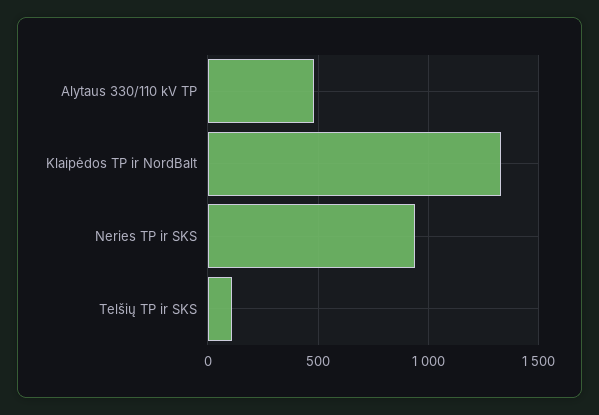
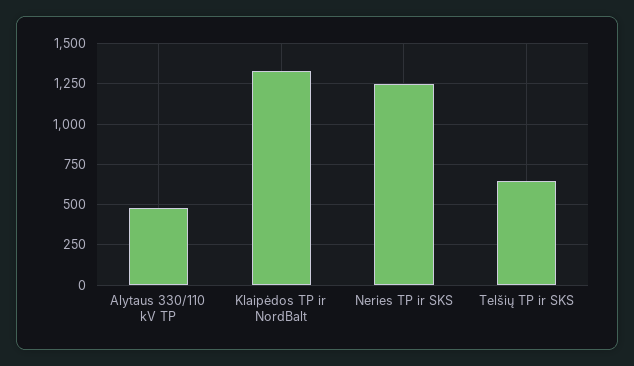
Neries TP ir SKS: 950 -> 1250
Telšių TP ir SKS: 100 -> 650

